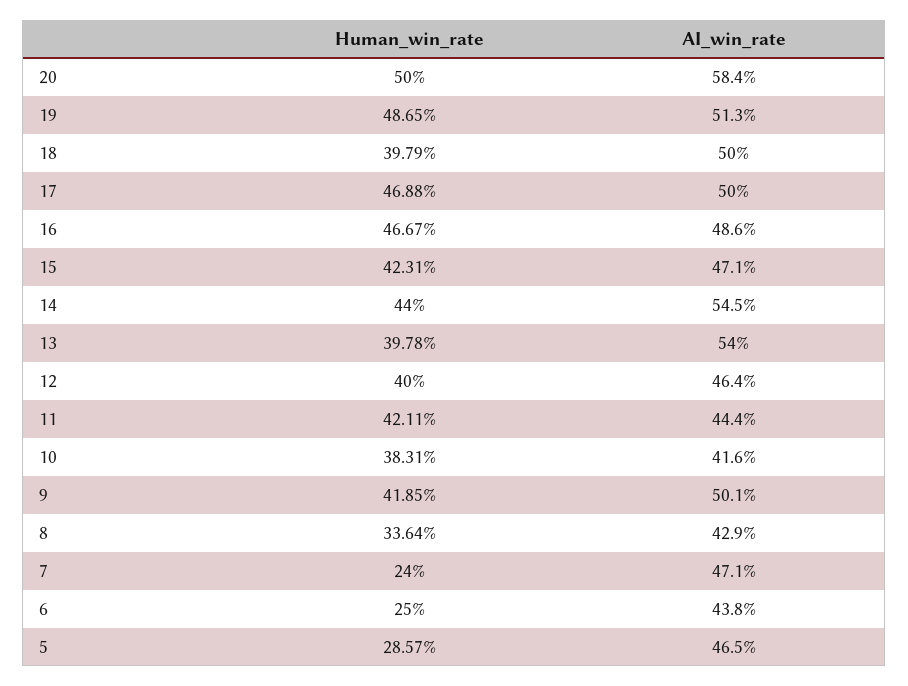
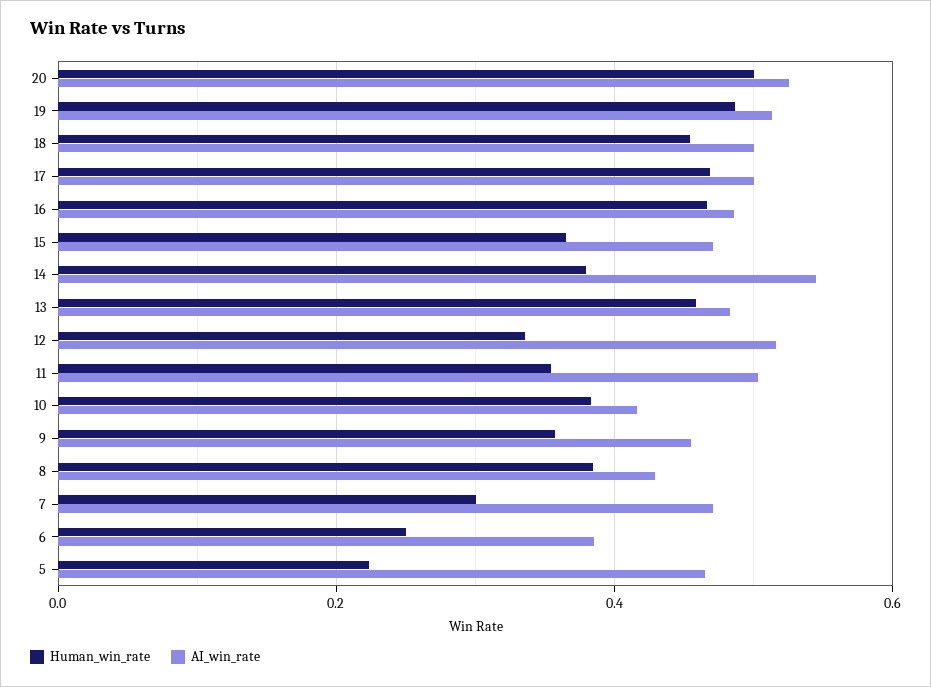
AI_win_rate, 20: 0.584 -> 0.52
Human_win_rate, 18: 0.3979 -> 0.46
Human_win_rate, 15: 0.4231 -> 0.36
Human_win_rate, 14: 0.44 -> 0.38
Human_win_rate, 13: 0.3978 -> 0.46
AI_win_rate, 13: 0.54 -> 0.48
Human_win_rate, 12: 0.4 -> 0.34
AI_win_rate, 12: 0.464 -> 0.52
Human_win_rate, 11: 0.4211 -> 0.36
AI_win_rate, 11: 0.444 -> 0.5
Human_win_rate, 9: 0.4185 -> 0.36
AI_win_rate, 9: 0.501 -> 0.46
Human_win_rate, 8: 0.3364 -> 0.38
Human_win_rate, 7: 0.24 -> 0.3
AI_win_rate, 6: 0.438 -> 0.38
Human_win_rate, 5: 0.2857 -> 0.22

